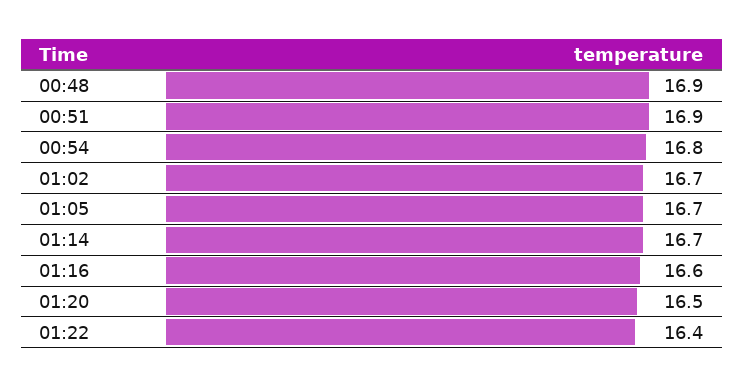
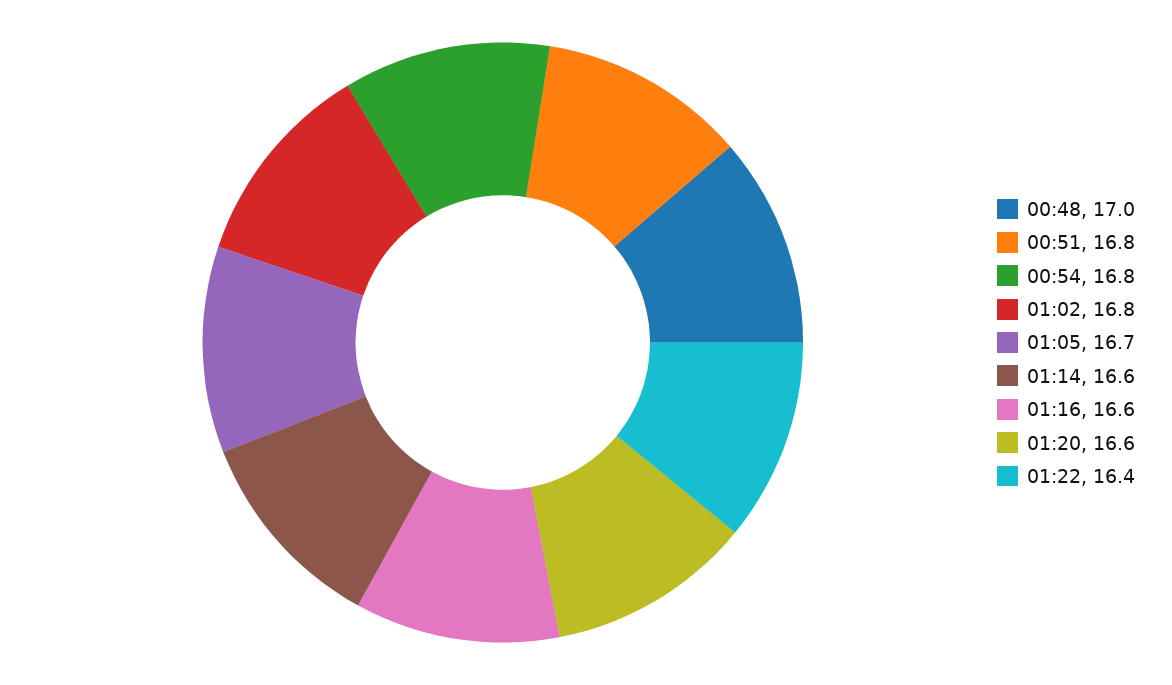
00:48: 16.9 -> 17
00:51: 16.9 -> 16.8
01:02: 16.7 -> 16.8
01:14: 16.7 -> 16.6
01:20: 16.5 -> 16.6

